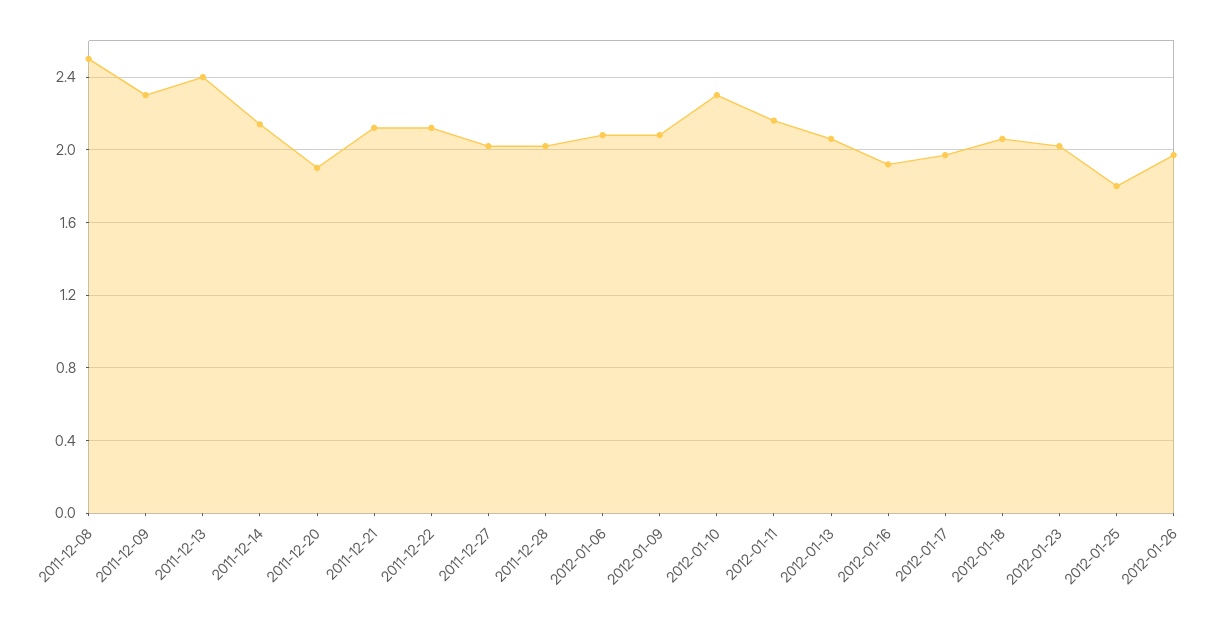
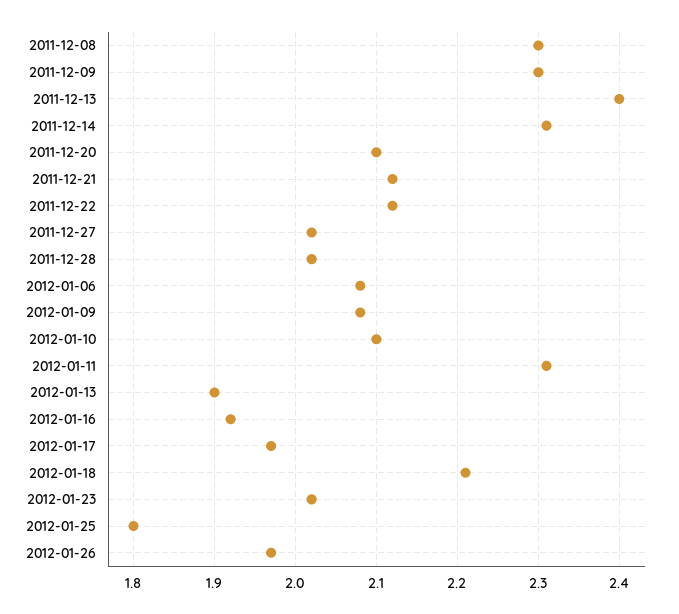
2011-12-08: 2.5 -> 2.3
2011-12-14: 2.15 -> 2.31
2011-12-20: 1.9 -> 2.1
2012-01-10: 2.3 -> 2.1
2012-01-11: 2.15 -> 2.31
2012-01-13: 2.05 -> 1.9
2012-01-18: 2.05 -> 2.21

